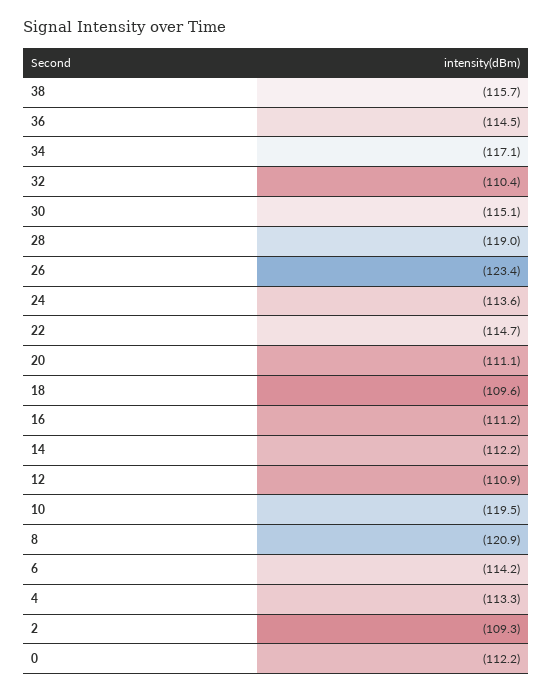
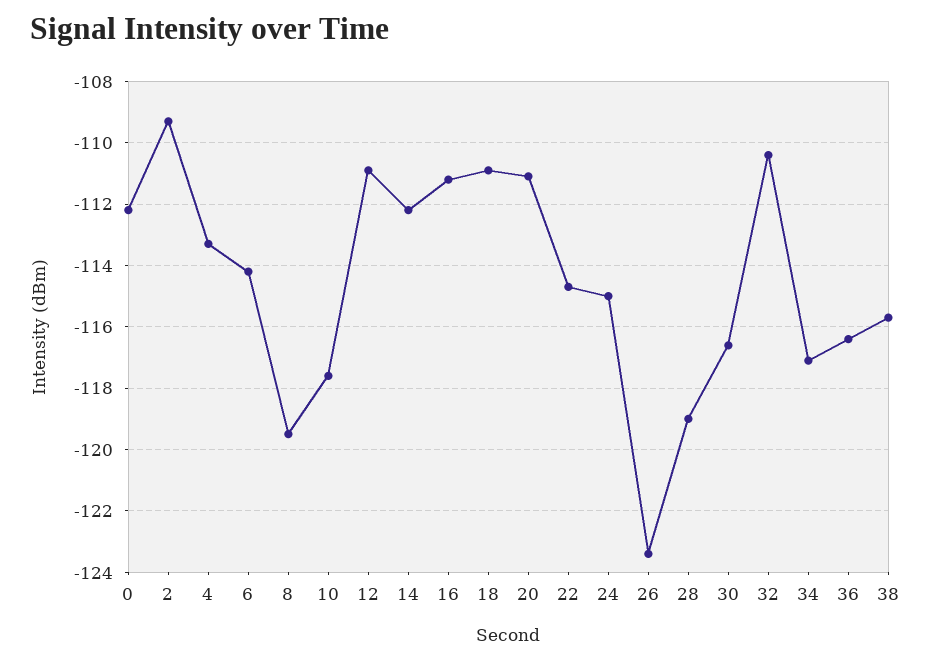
36: -114.5 -> -116.5
30: -115.1 -> -116.5
24: -113.6 -> -115
18: -109.6 -> -111
10: -119.5 -> -117.5
8: -120.9 -> -119.5

